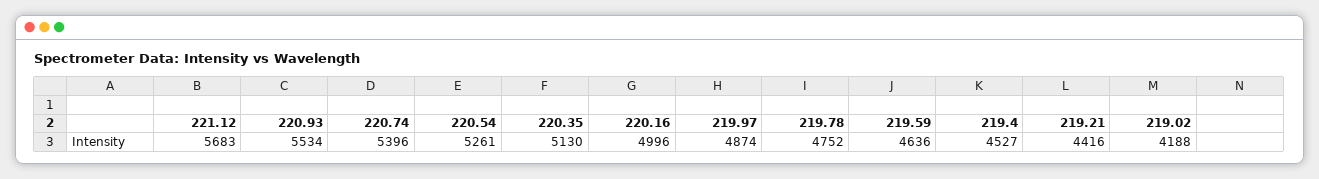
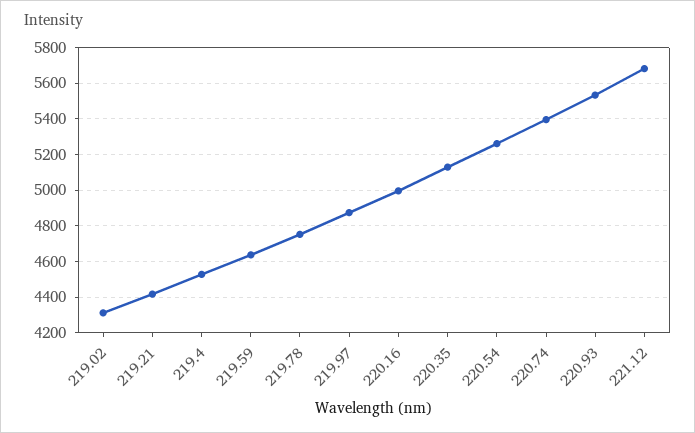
219.02: 4188 -> 4300

